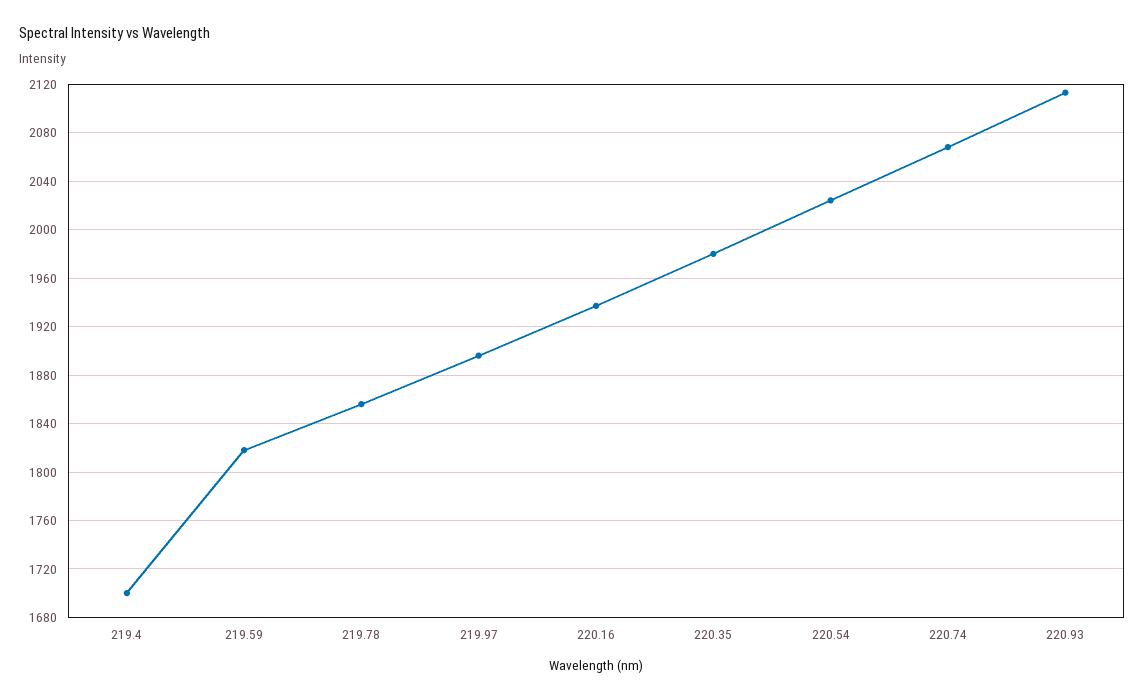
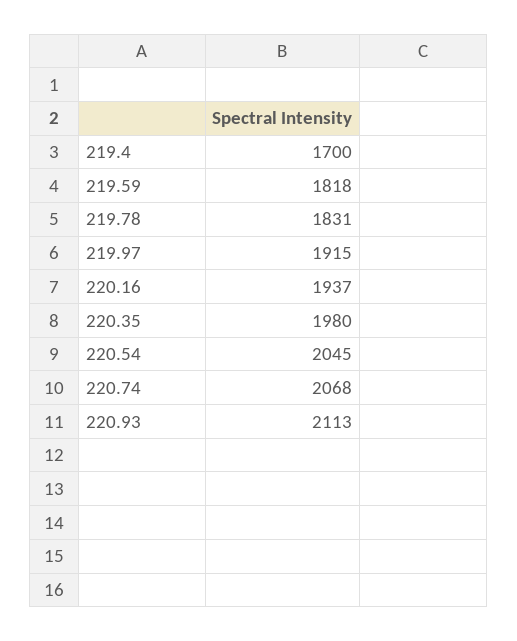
219.78: 1855 -> 1831
219.97: 1895 -> 1915
220.54: 2025 -> 2045

